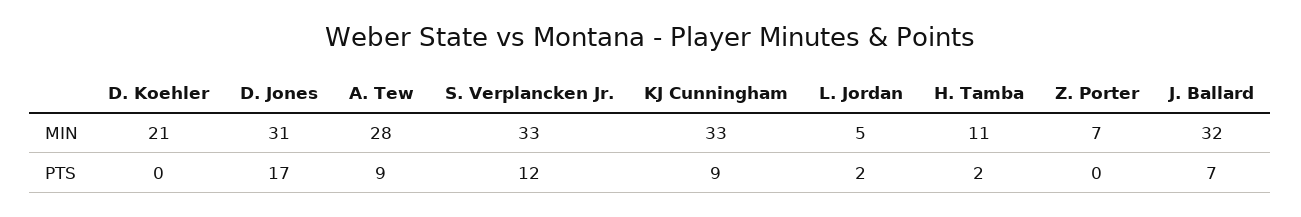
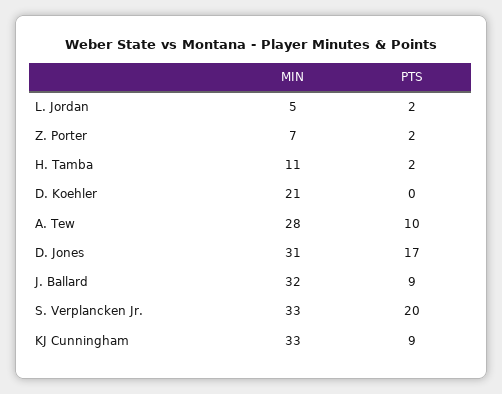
A. Tew, PTS: 9 -> 10
S. Verplancken Jr., PTS: 12 -> 20
Z. Porter, PTS: 0 -> 2
J. Ballard, PTS: 7 -> 9

